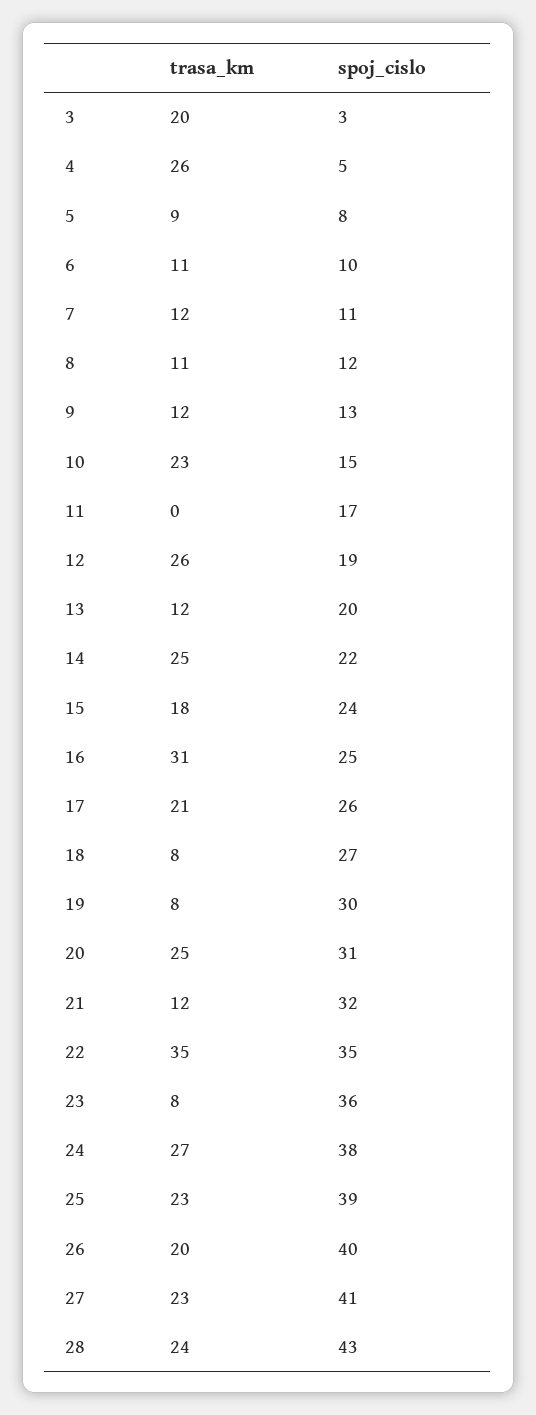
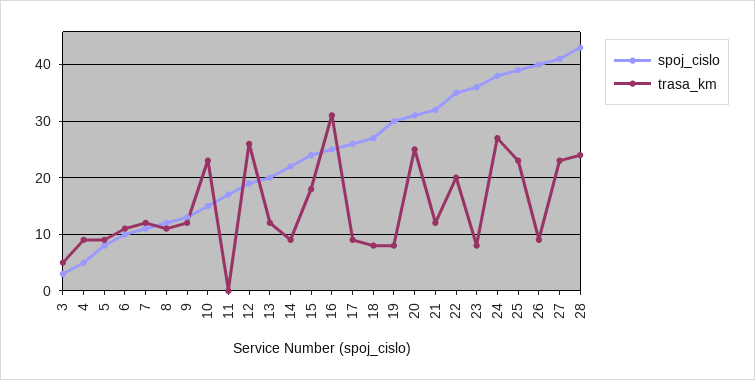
trasa_km, 3: 20 -> 5
trasa_km, 4: 26 -> 10
trasa_km, 14: 25 -> 10
trasa_km, 17: 21 -> 10
trasa_km, 22: 35 -> 20
trasa_km, 26: 20 -> 10

